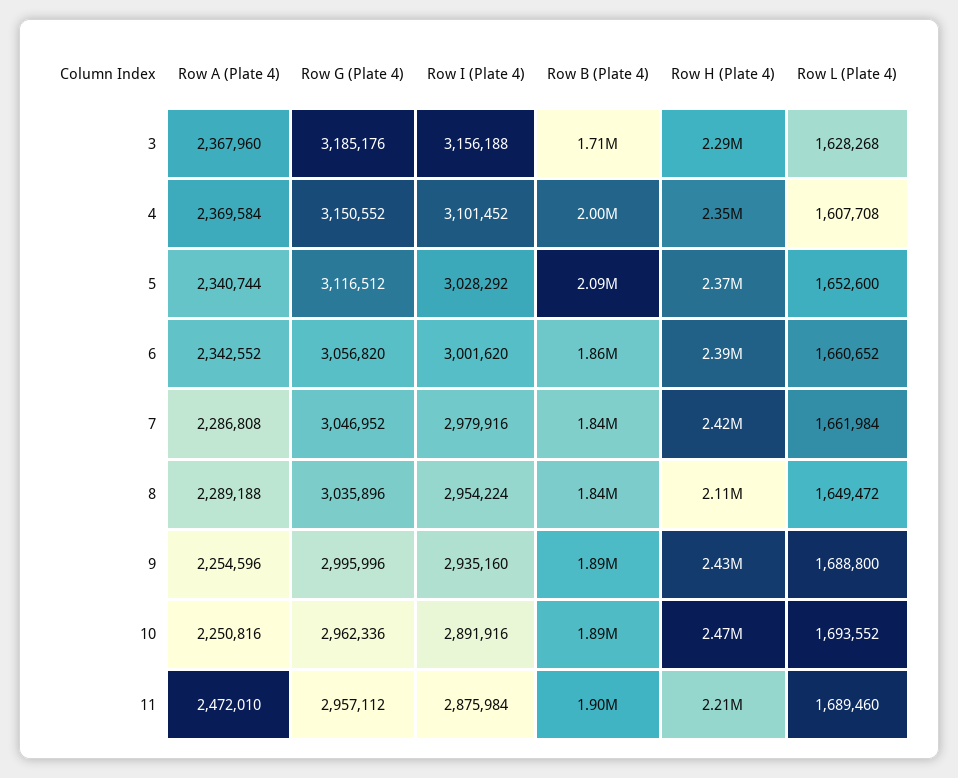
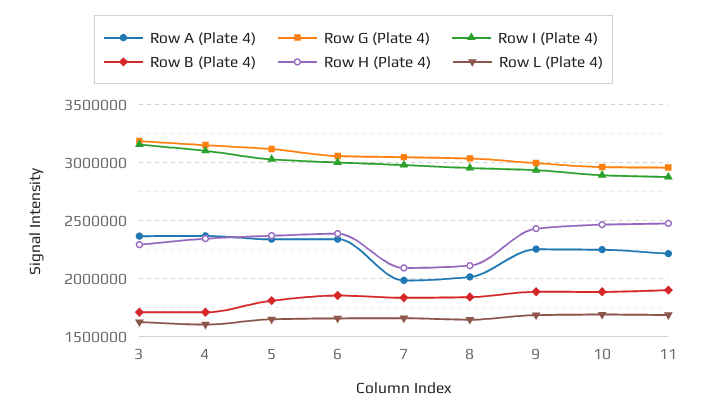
Row B (Plate 4), 4: 2000000 -> 1700000
Row B (Plate 4), 5: 2090000 -> 1800000
Row A (Plate 4), 7: 2286808 -> 2000000
Row H (Plate 4), 7: 2420000 -> 2100000
Row A (Plate 4), 8: 2289188 -> 2000000
Row A (Plate 4), 11: 2472010 -> 2200000
Row H (Plate 4), 11: 2210000 -> 2500000

